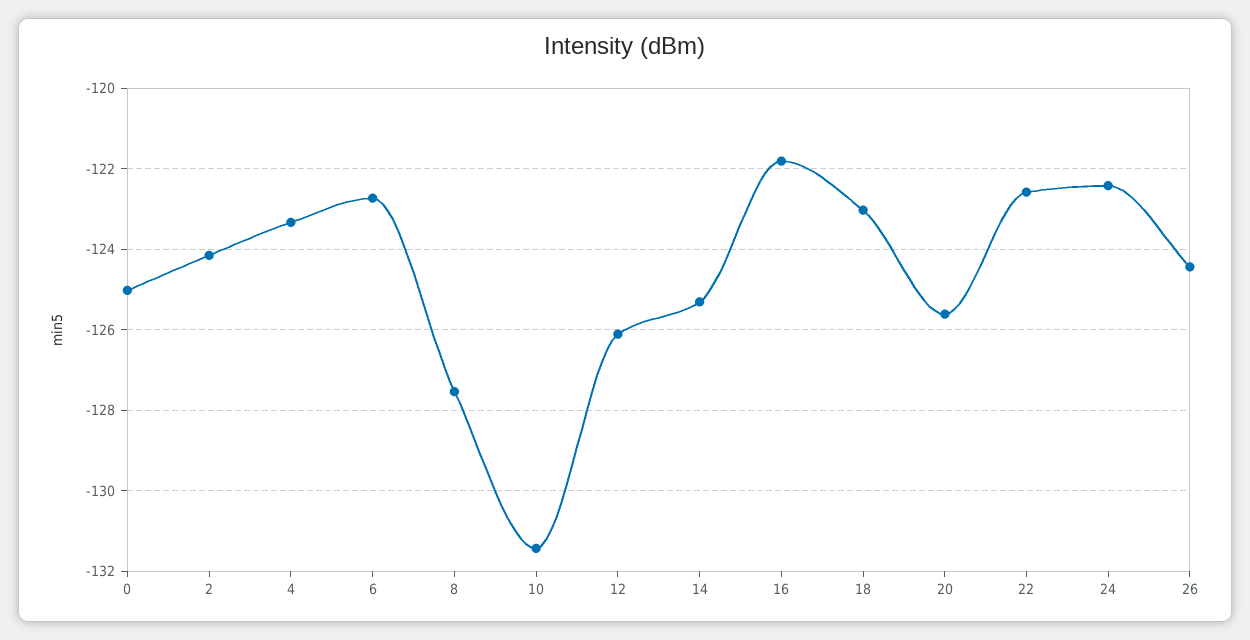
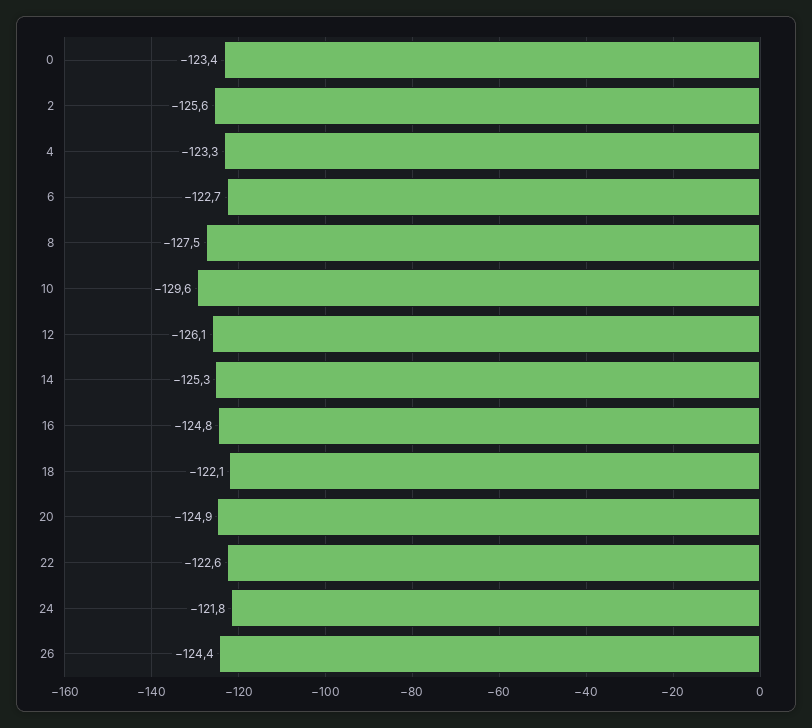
0: -125 -> -123.4
2: -124.2 -> -125.6
10: -131.4 -> -129.6
16: -121.8 -> -124.8
18: -123 -> -122.1
20: -125.6 -> -124.9
24: -122.4 -> -121.8

